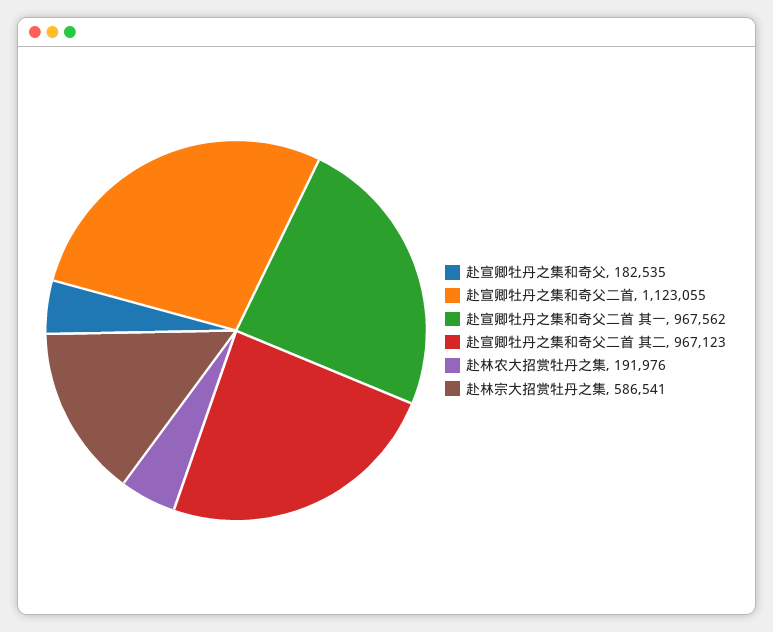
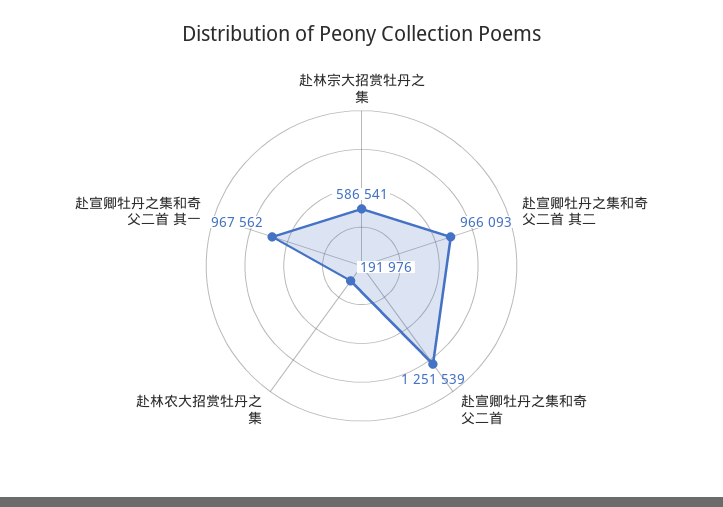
赴宣卿牡丹之集和奇父: 182535 -> none
赴宣卿牡丹之集和奇父二首: 1123055 -> 1251539
赴宣卿牡丹之集和奇父二首 其二: 967123 -> 966093

